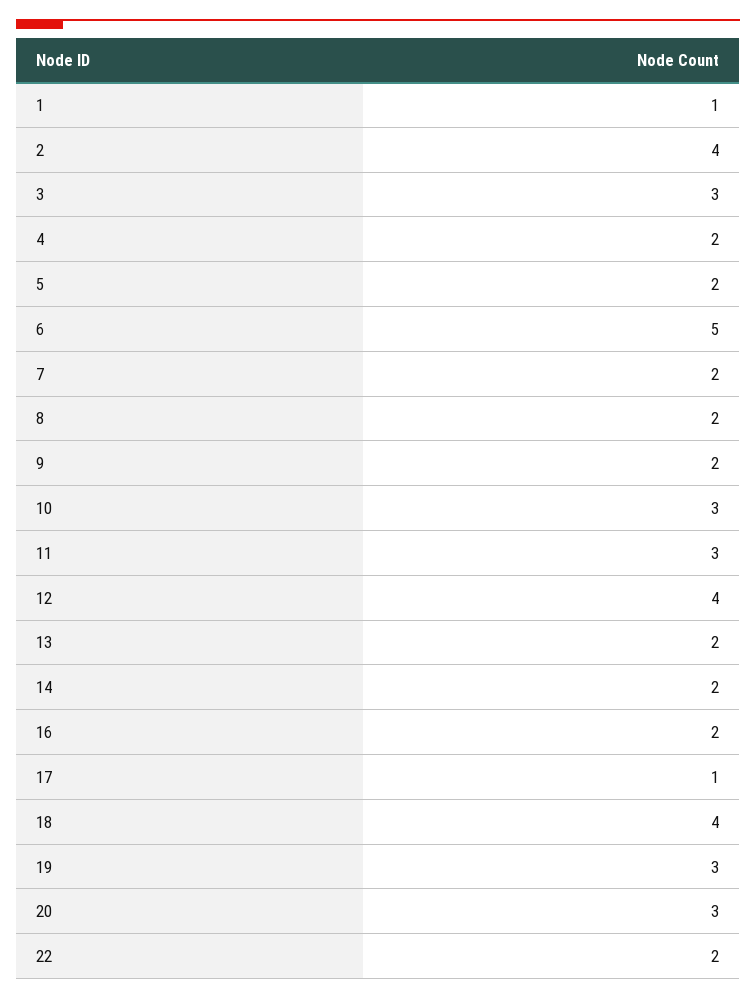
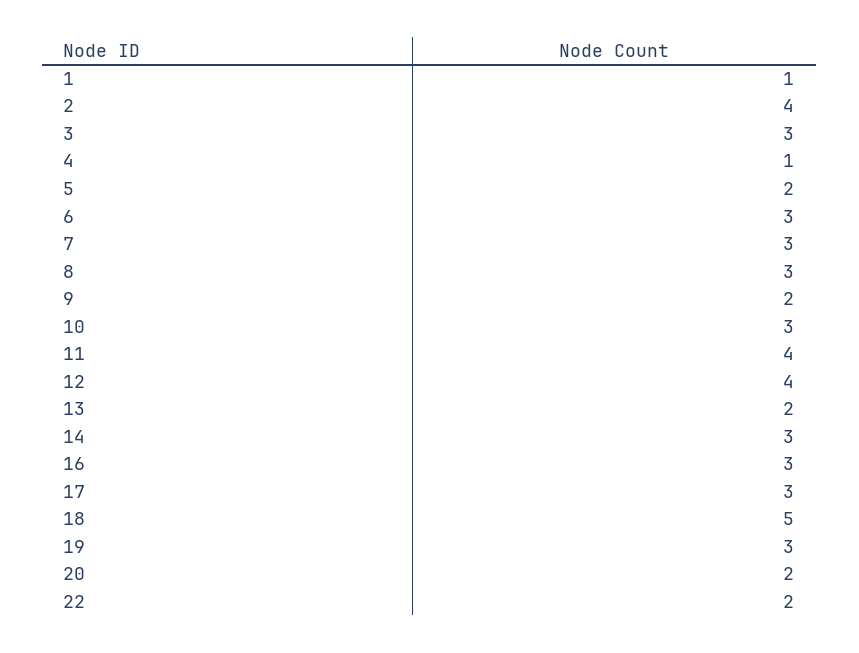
4: 2 -> 1
6: 5 -> 3
7: 2 -> 3
8: 2 -> 3
11: 3 -> 4
14: 2 -> 3
16: 2 -> 3
17: 1 -> 3
18: 4 -> 5
20: 3 -> 2

